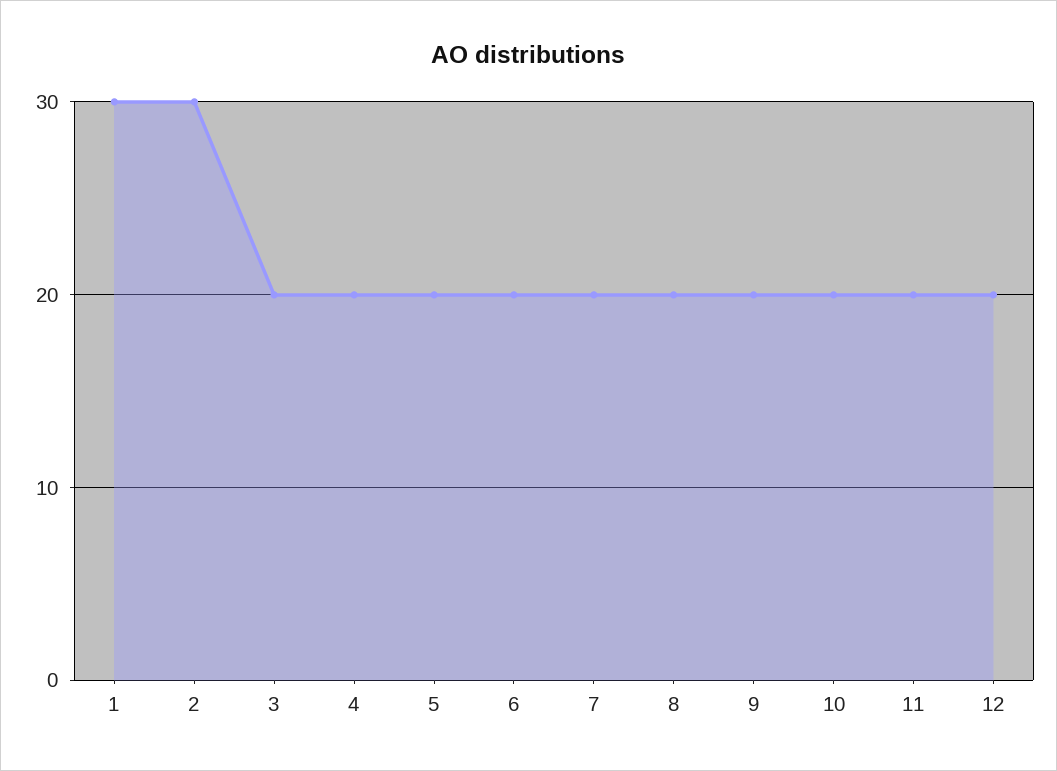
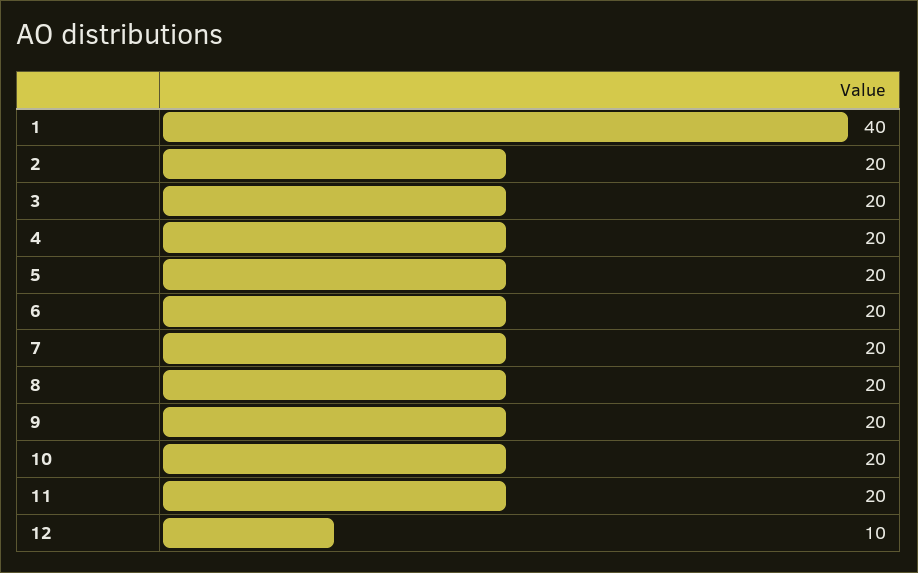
1: 30 -> 40
2: 30 -> 20
12: 20 -> 10

